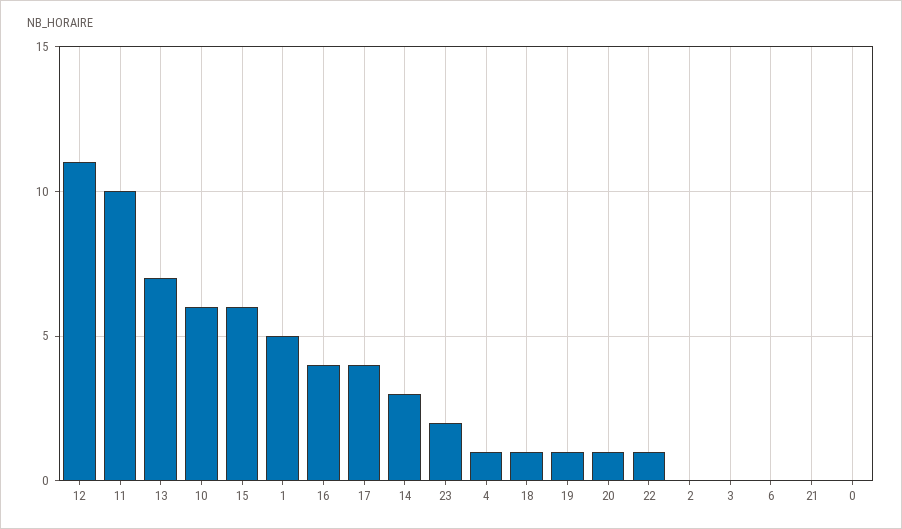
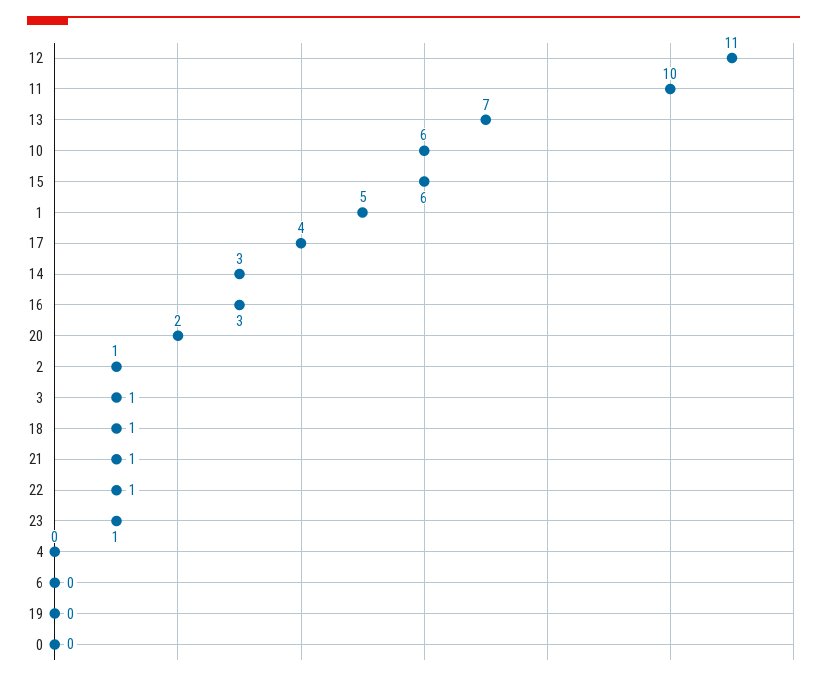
16: 4 -> 3
23: 2 -> 1
4: 1 -> 0
19: 1 -> 0
20: 1 -> 2
2: 0 -> 1
3: 0 -> 1
21: 0 -> 1

